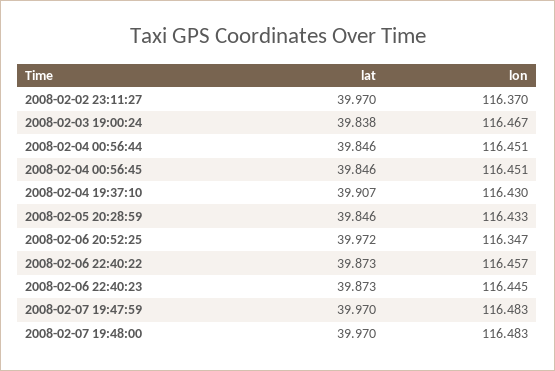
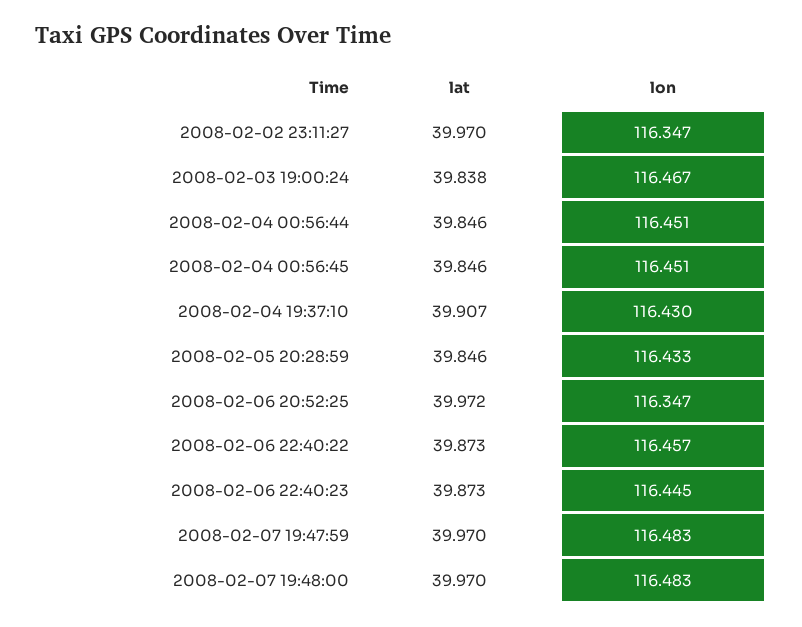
lon, 2008-02-02 23:11:27: 116.37 -> 116.347

